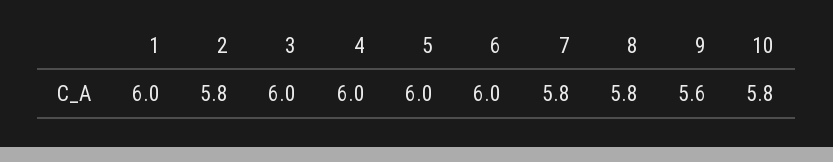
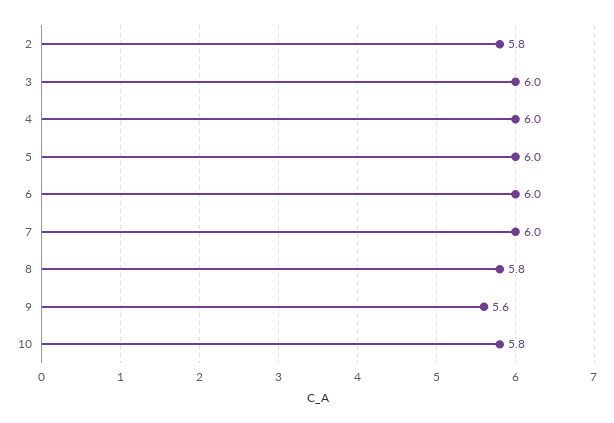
1: 6 -> none
7: 5.8 -> 6

